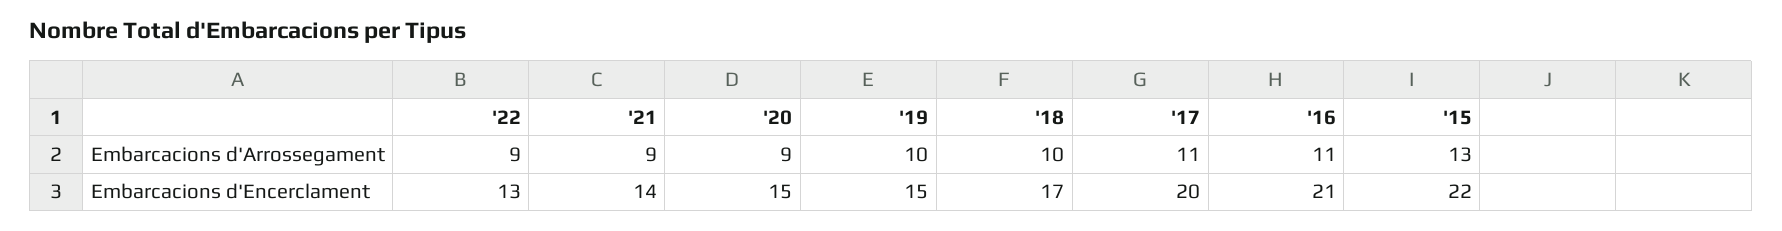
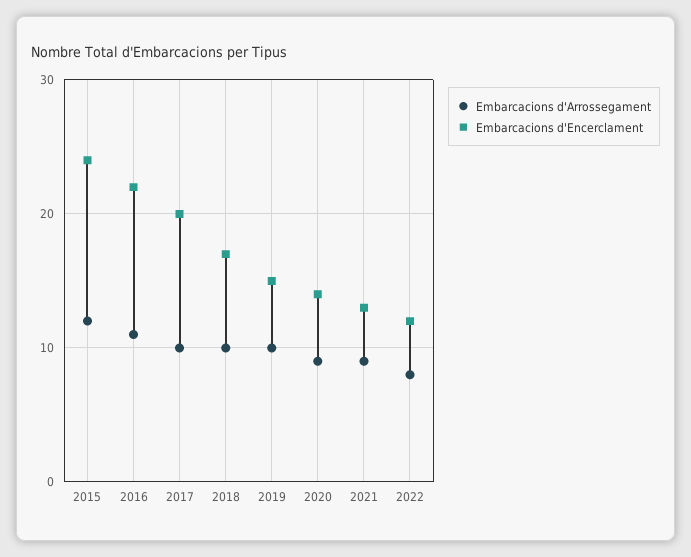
Embarcacions d'Arrossegament, '22: 9 -> 8
Embarcacions d'Arrossegament, '17: 11 -> 10
Embarcacions d'Arrossegament, '15: 13 -> 12
Embarcacions d'Encerclament, '22: 13 -> 12
Embarcacions d'Encerclament, '21: 14 -> 13
Embarcacions d'Encerclament, '20: 15 -> 14
Embarcacions d'Encerclament, '16: 21 -> 22
Embarcacions d'Encerclament, '15: 22 -> 24

